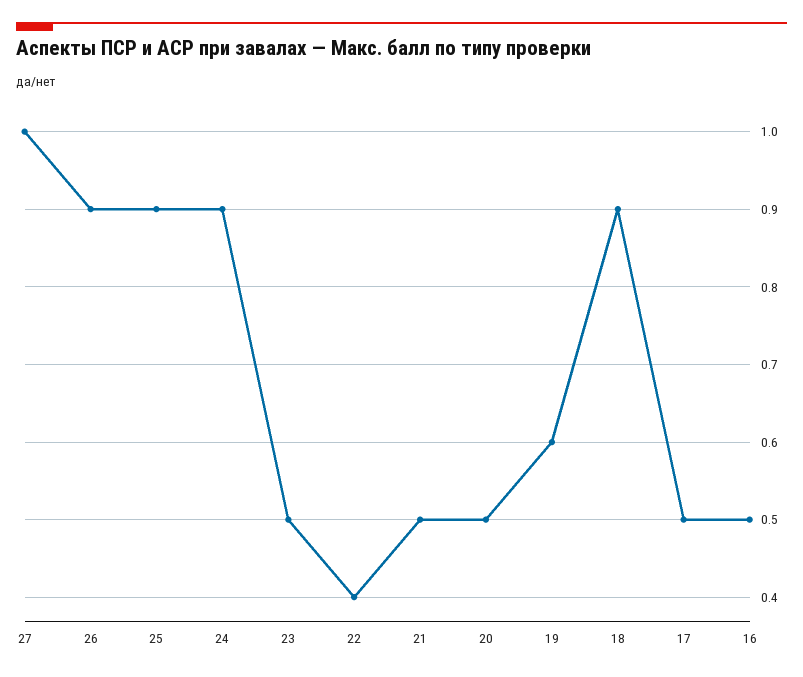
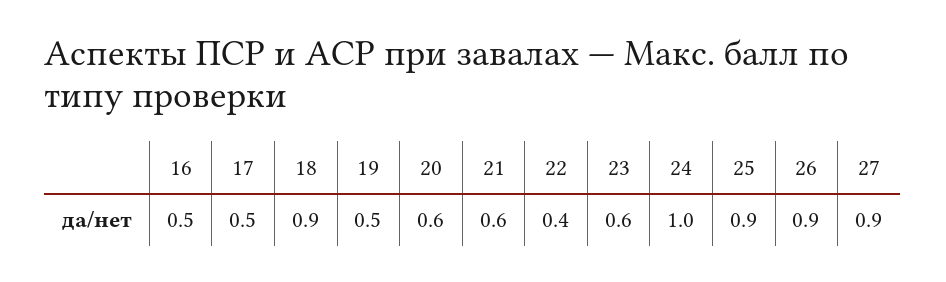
27: 1 -> 0.9
24: 0.9 -> 1
23: 0.5 -> 0.6
21: 0.5 -> 0.6
20: 0.5 -> 0.6
19: 0.6 -> 0.5

